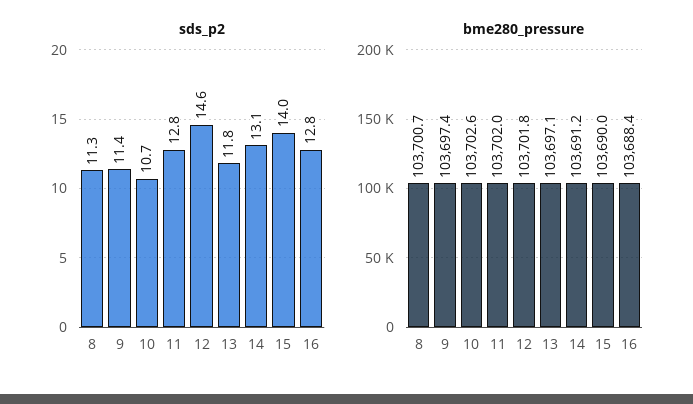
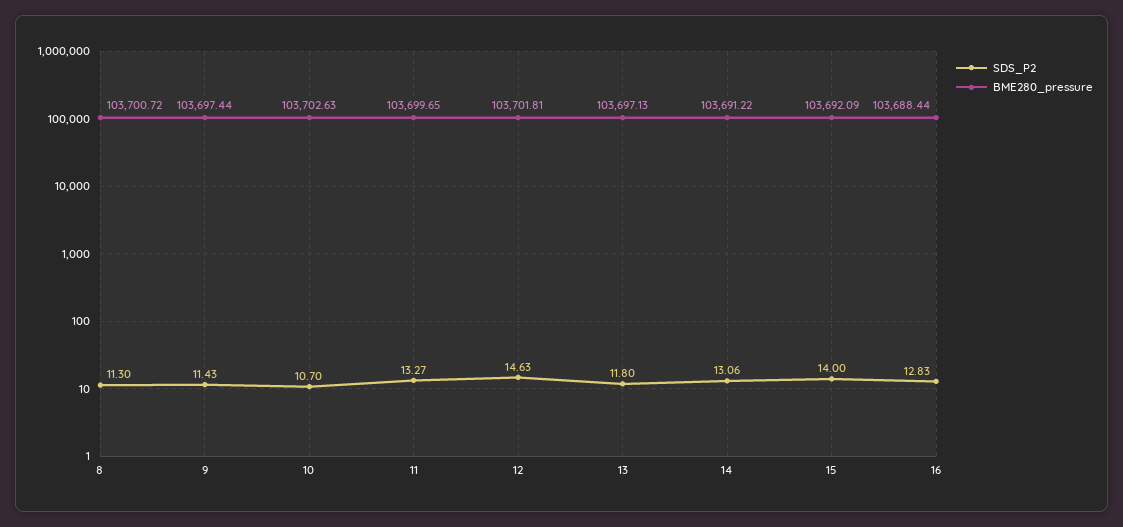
sds_p2, 11: 12.8 -> 13.27
bme280_pressure, 11: 103702 -> 103699.65
bme280_pressure, 15: 103690 -> 103692.09

